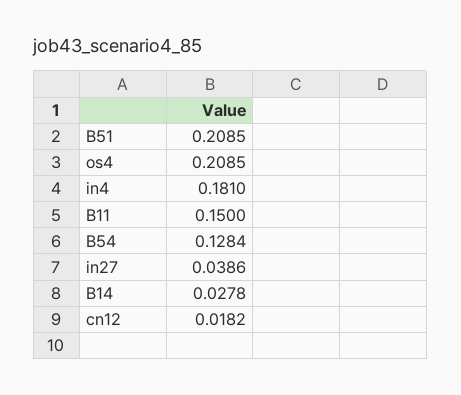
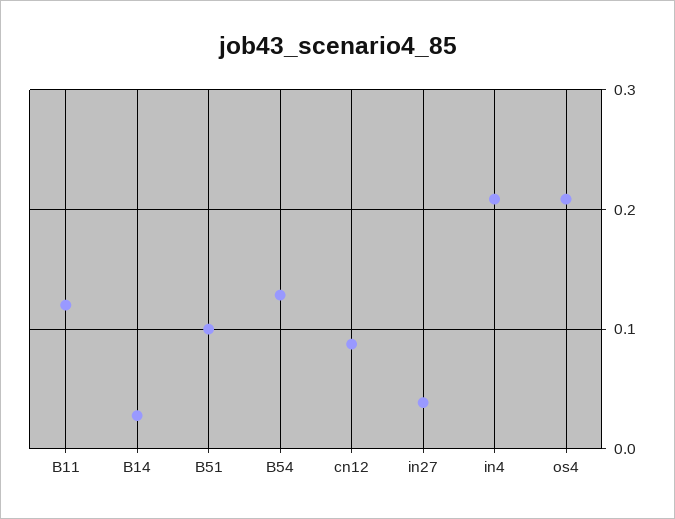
B51: 0.2085 -> 0.1
in4: 0.181 -> 0.21
B11: 0.15 -> 0.12
cn12: 0.0182 -> 0.09

